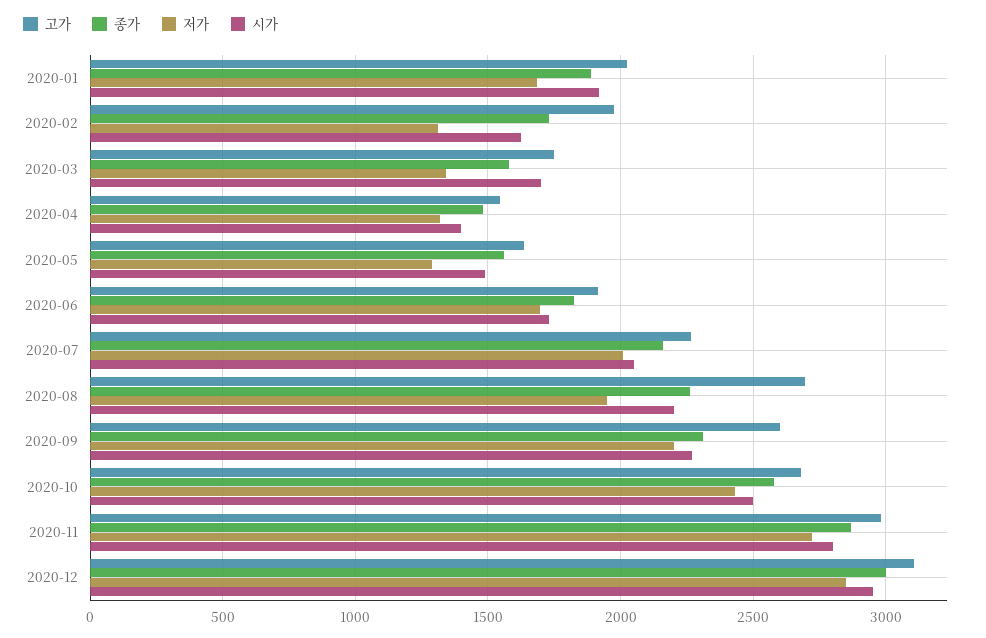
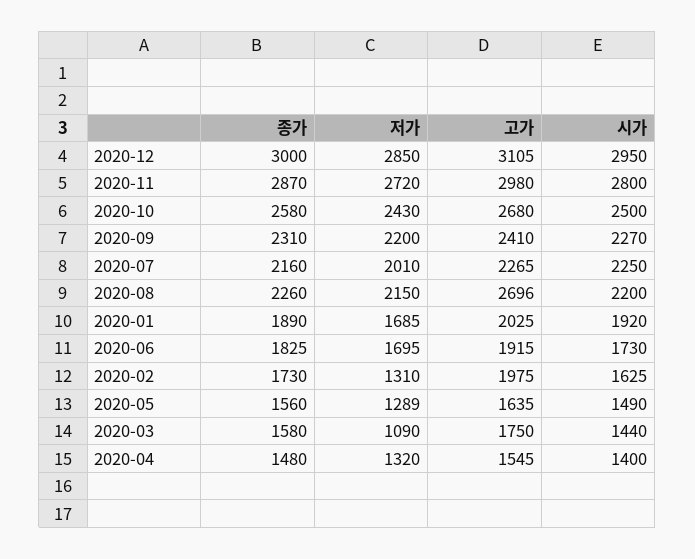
저가, 2020-03: 1350 -> 1090
시가, 2020-03: 1700 -> 1440
시가, 2020-07: 2050 -> 2250
저가, 2020-08: 1950 -> 2150
고가, 2020-09: 2600 -> 2410

